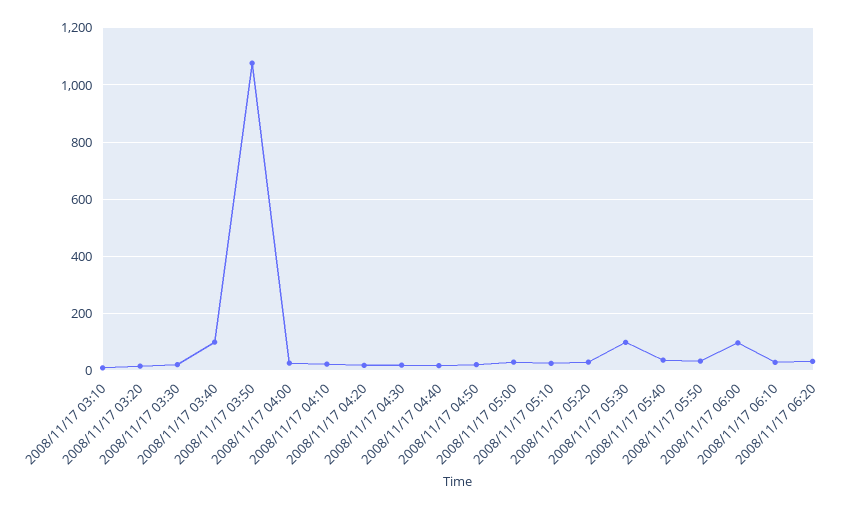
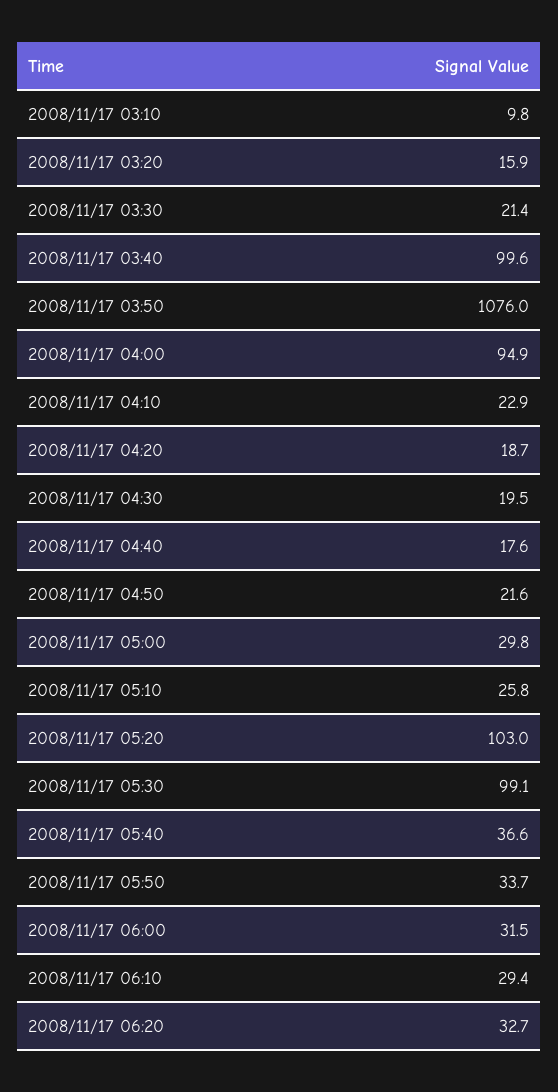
2008/11/17 04:00: 25 -> 94.9
2008/11/17 05:20: 25 -> 103
2008/11/17 06:00: 100 -> 31.5

